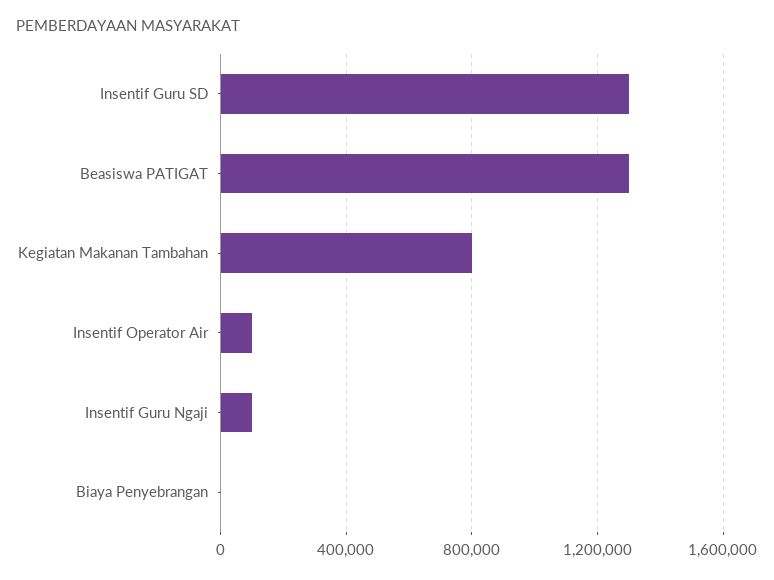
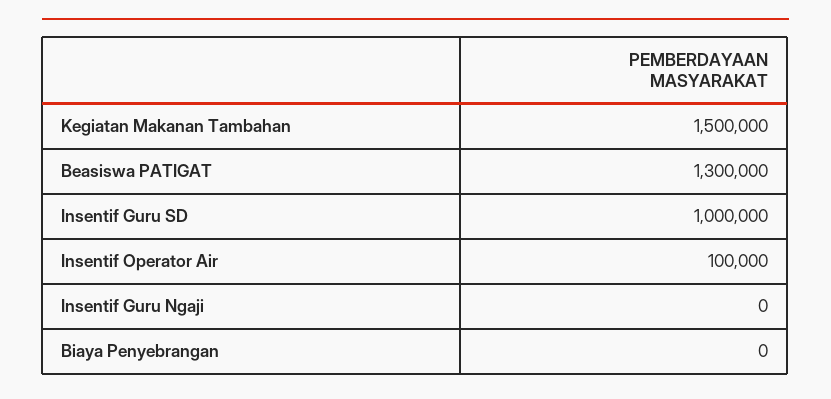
Insentif Guru SD: 1300000 -> 1000000
Kegiatan Makanan Tambahan: 800000 -> 1500000
Insentif Guru Ngaji: 100000 -> 0

